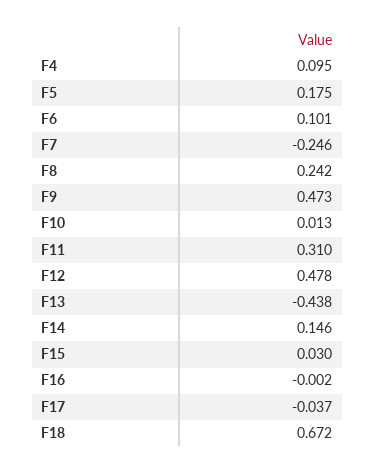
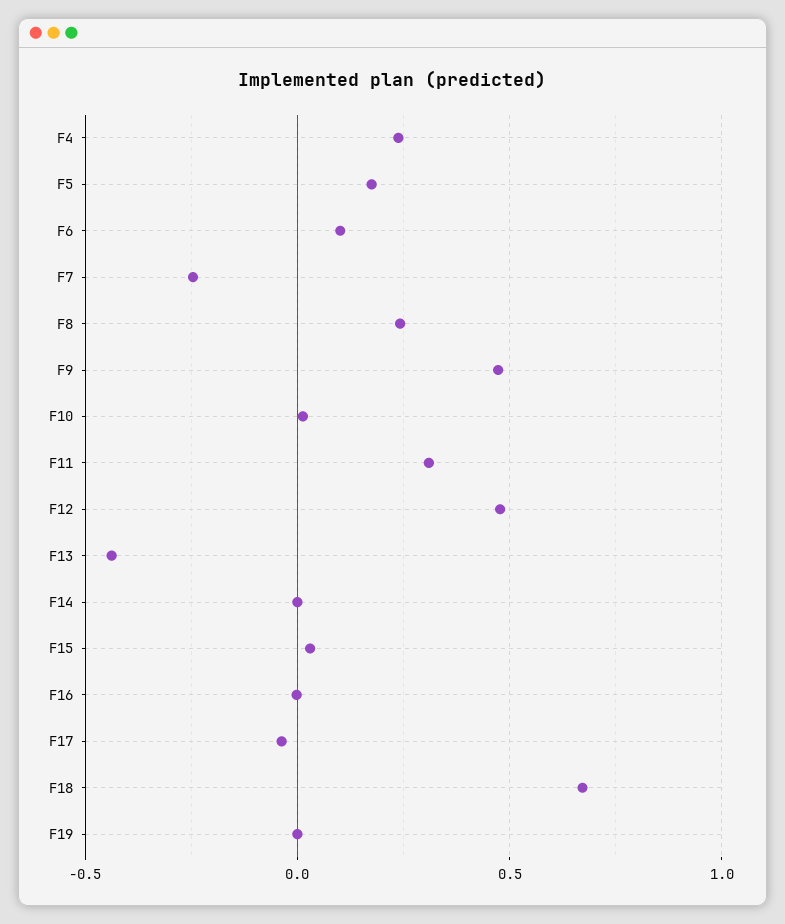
F4: 0.095 -> 0.25
F14: 0.146 -> 0
F19: none -> 0

